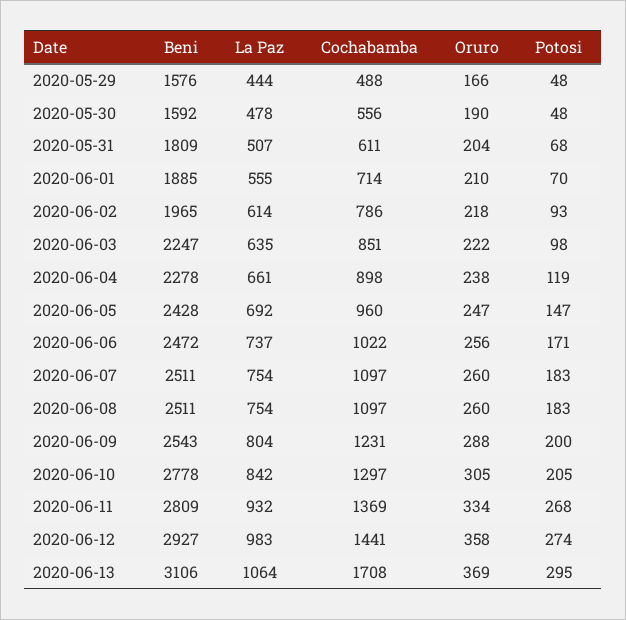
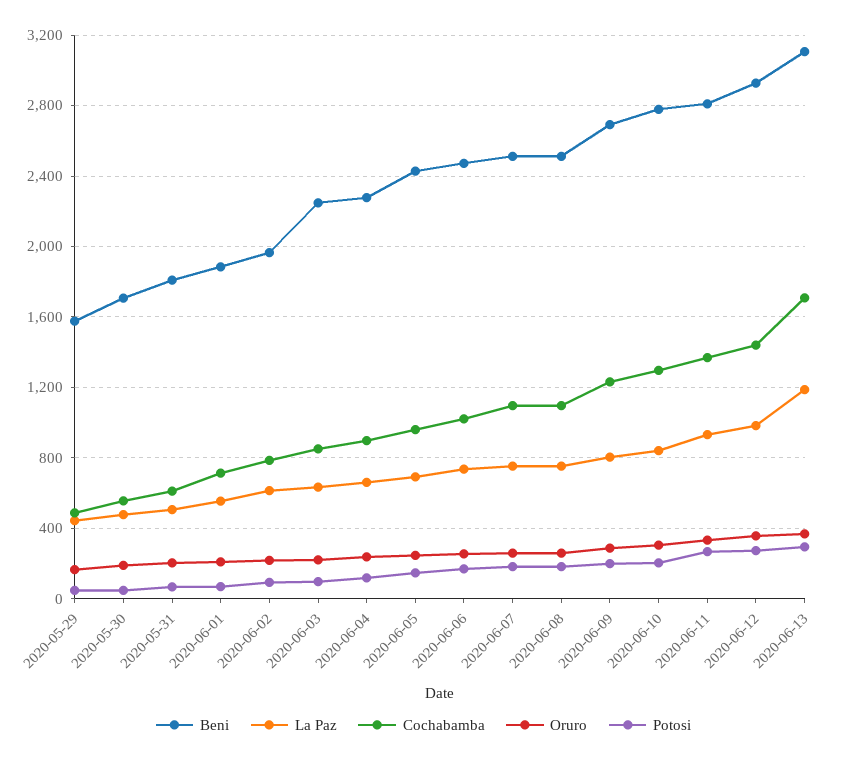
Beni, 2020-05-30: 1592 -> 1700
Beni, 2020-06-09: 2543 -> 2700
La Paz, 2020-06-13: 1064 -> 1200

